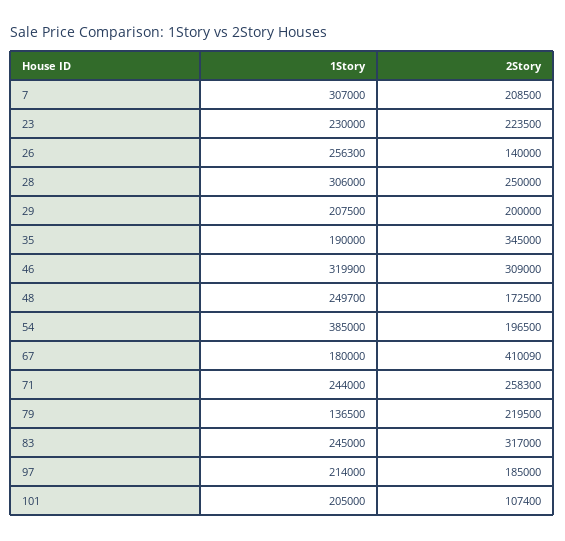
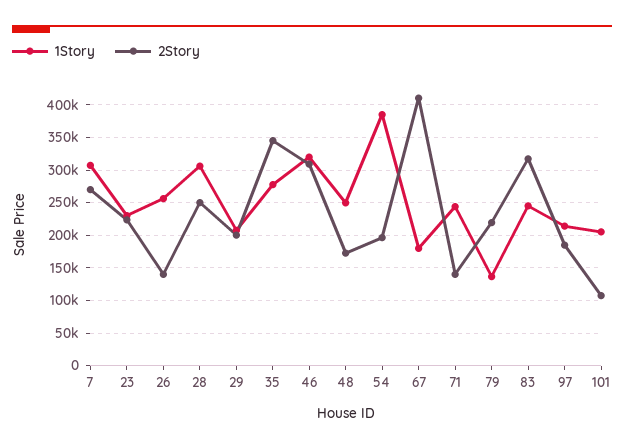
2Story, 7: 208500 -> 270000
1Story, 35: 190000 -> 280000
2Story, 71: 258300 -> 140000

